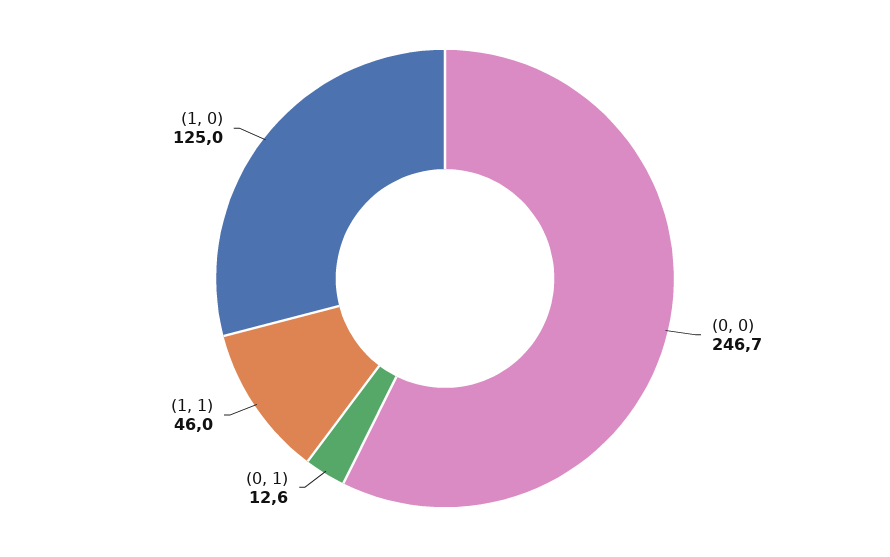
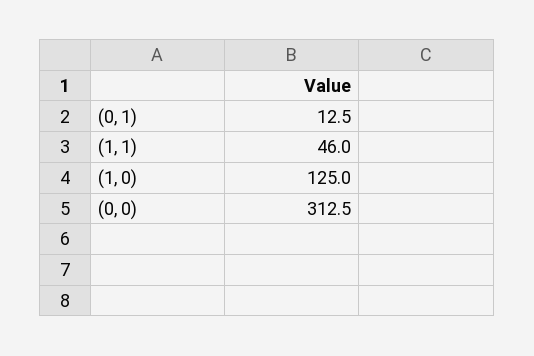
(0, 0): 246.7 -> 312.5
(0, 1): 12.6 -> 12.5

